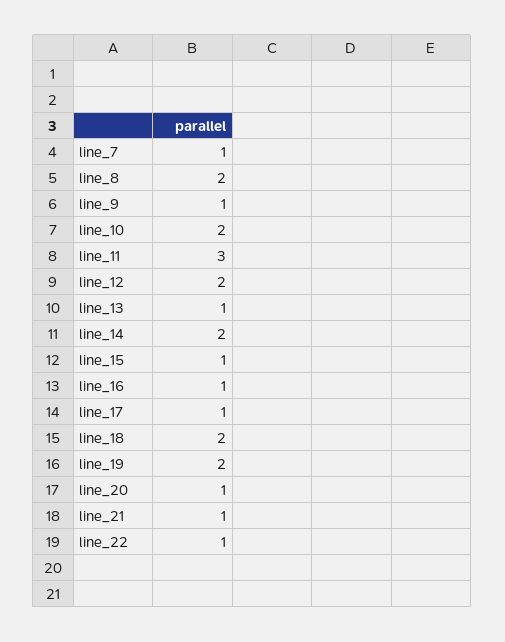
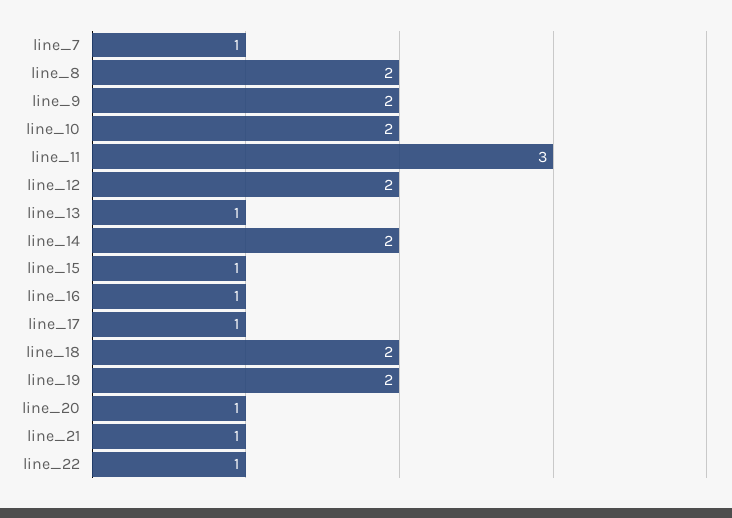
line_9: 1 -> 2

